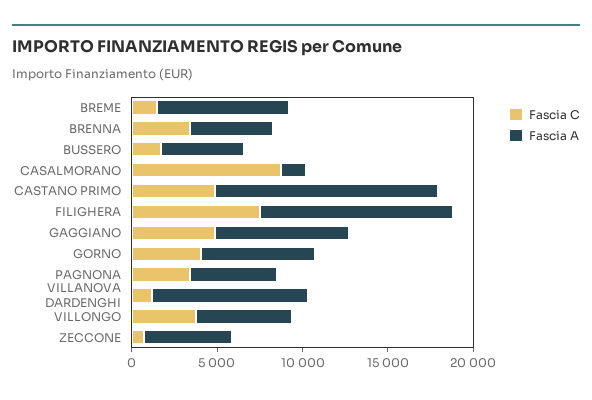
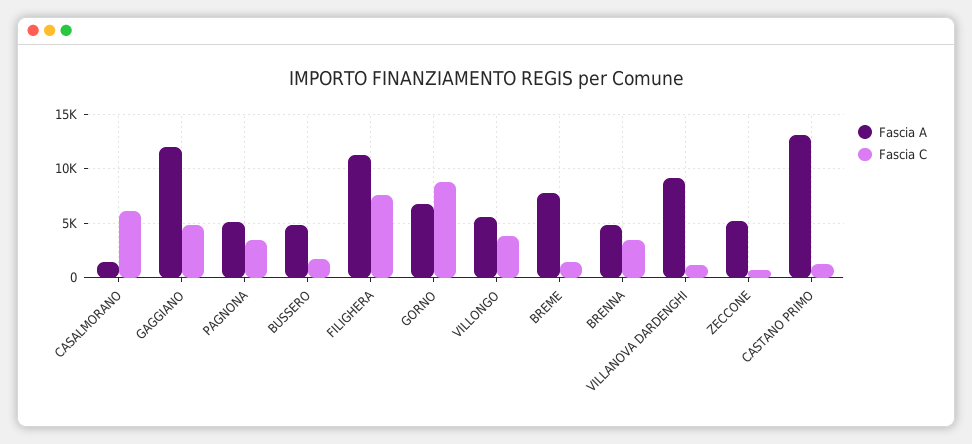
Fascia C, CASALMORANO: 9000 -> 6000
Fascia C, CASTANO PRIMO: 5000 -> 1000
Fascia A, GAGGIANO: 8000 -> 12000
Fascia C, GORNO: 4000 -> 9000

